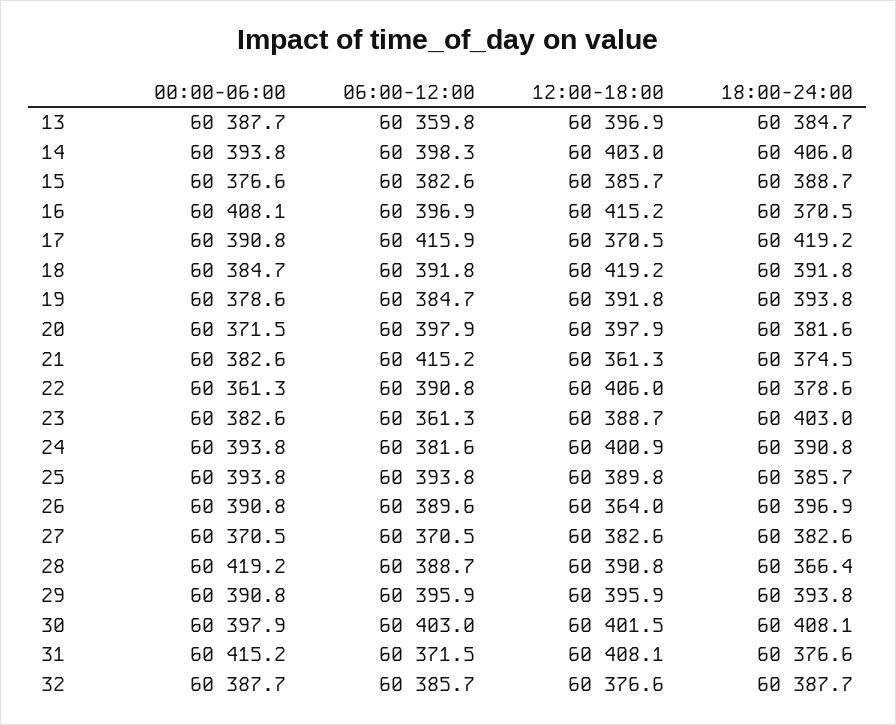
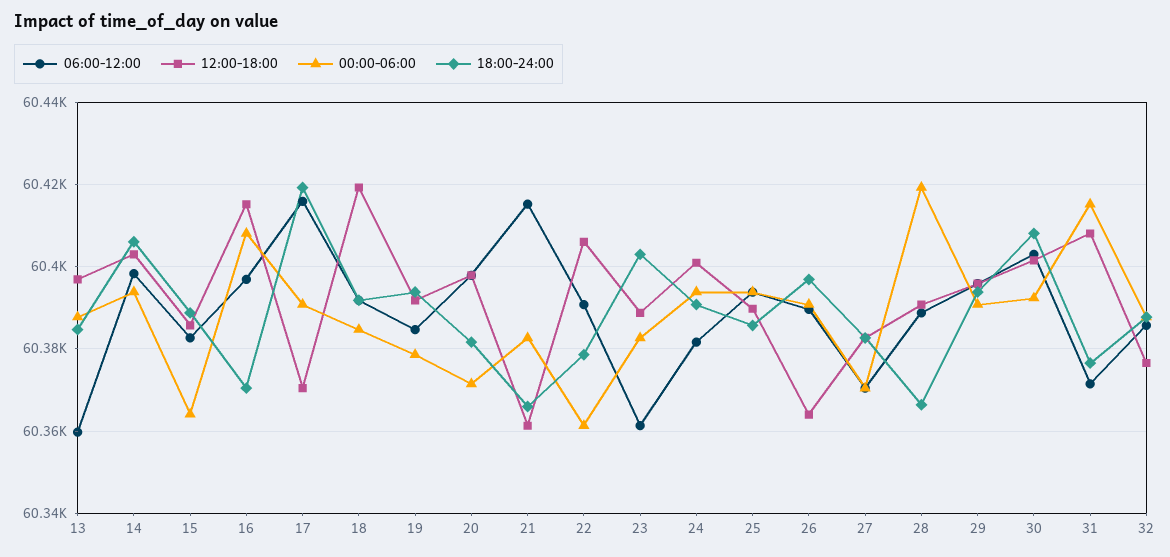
00:00-06:00, 15: 60376.6 -> 60364
18:00-24:00, 21: 60374.5 -> 60366
00:00-06:00, 30: 60397.9 -> 60392

